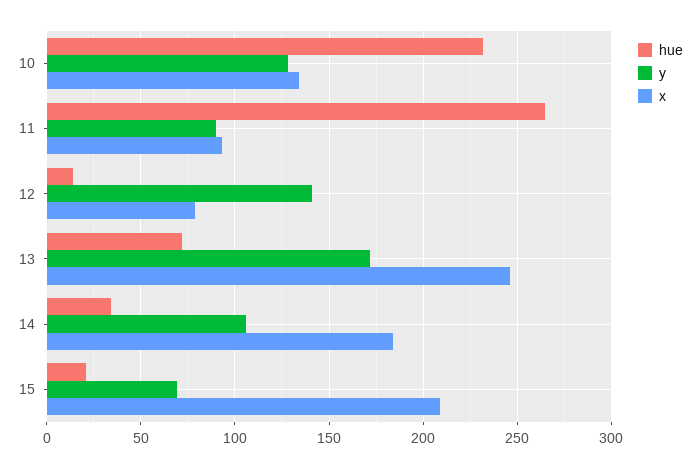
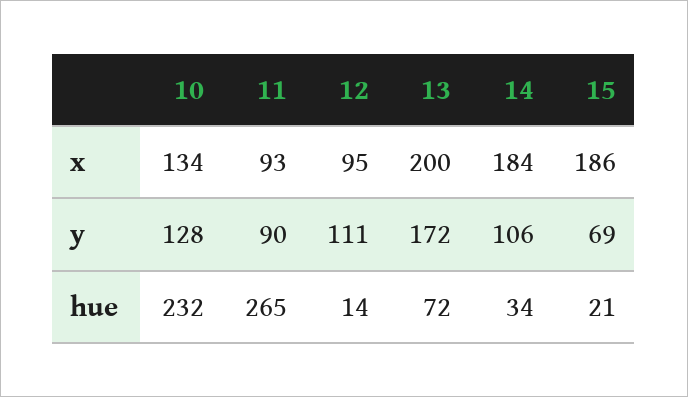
y, 12: 140 -> 111
x, 12: 80 -> 95
x, 13: 245 -> 200
x, 15: 210 -> 186

